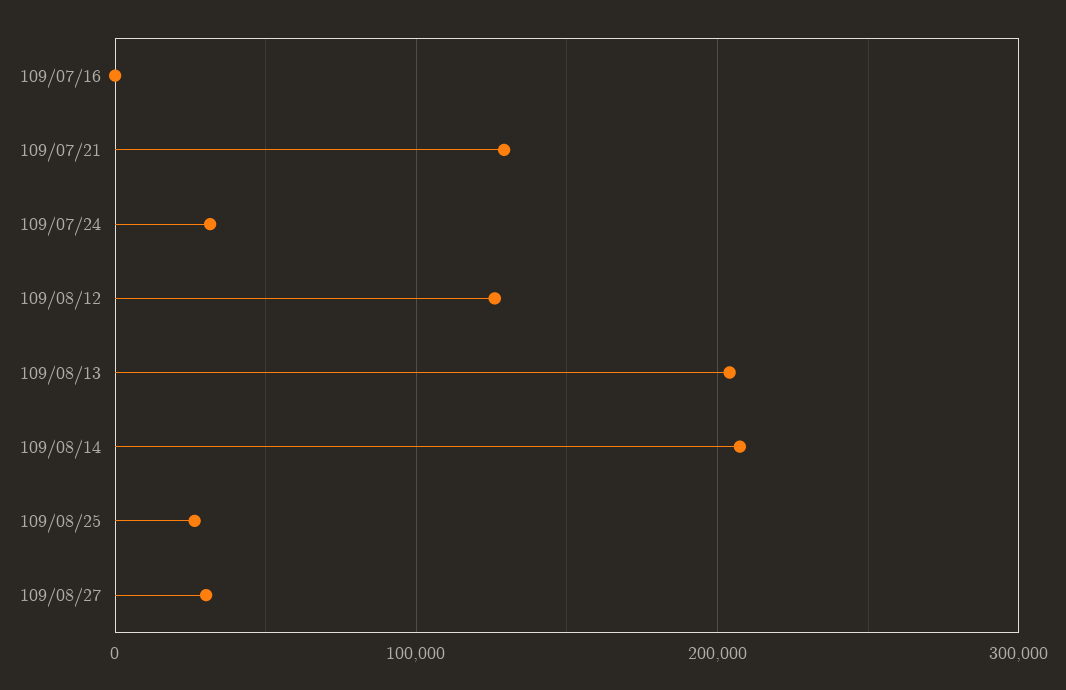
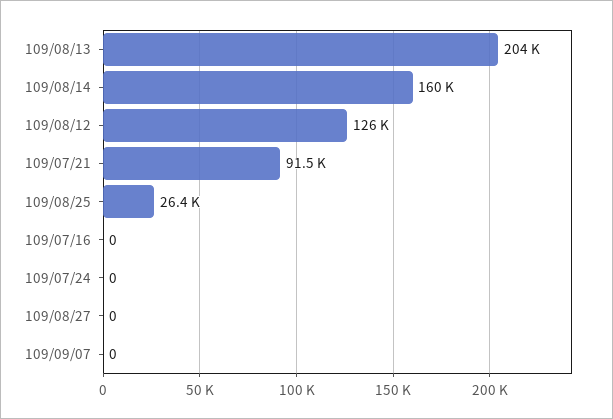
109/07/21: 130000 -> 91500
109/07/24: 30000 -> 0
109/08/14: 210000 -> 160000
109/08/27: 30000 -> 0
109/09/07: none -> 0

